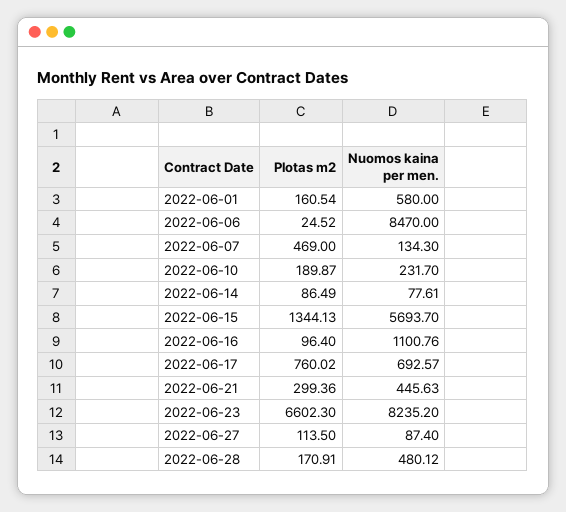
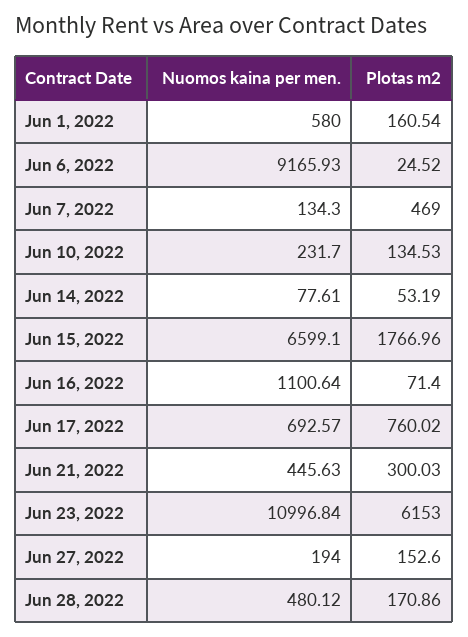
Nuomos kaina per men., 2022-06-06: 8470 -> 9165.93
Plotas m2, 2022-06-10: 189.87 -> 134.53
Plotas m2, 2022-06-14: 86.49 -> 53.19
Plotas m2, 2022-06-15: 1344.13 -> 1766.96
Nuomos kaina per men., 2022-06-15: 5693.7 -> 6599.1
Plotas m2, 2022-06-16: 96.4 -> 71.4
Nuomos kaina per men., 2022-06-16: 1100.76 -> 1100.64
Plotas m2, 2022-06-21: 299.36 -> 300.03
Plotas m2, 2022-06-23: 6602.3 -> 6153
Nuomos kaina per men., 2022-06-23: 8235.2 -> 10996.84
Plotas m2, 2022-06-27: 113.5 -> 152.6
Nuomos kaina per men., 2022-06-27: 87.4 -> 194
Plotas m2, 2022-06-28: 170.91 -> 170.86

